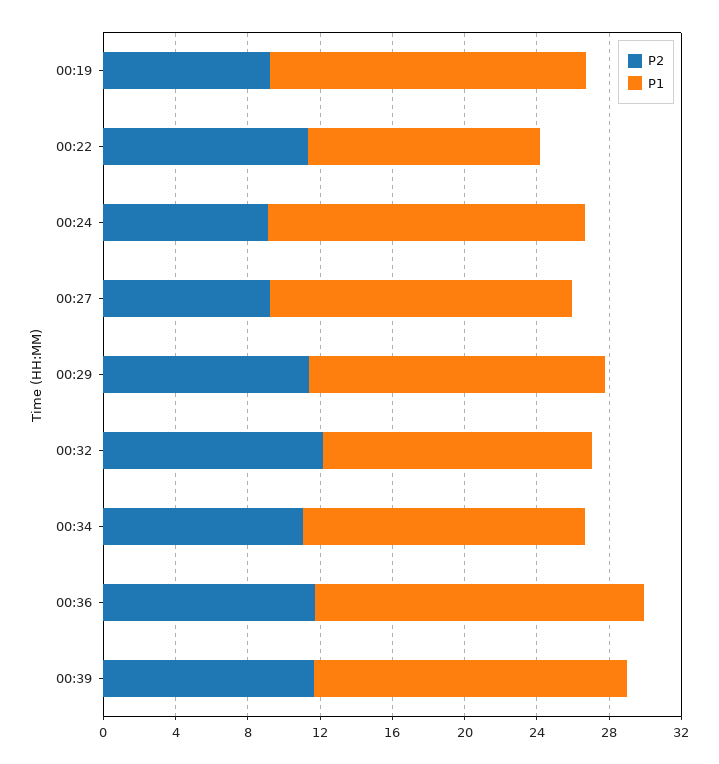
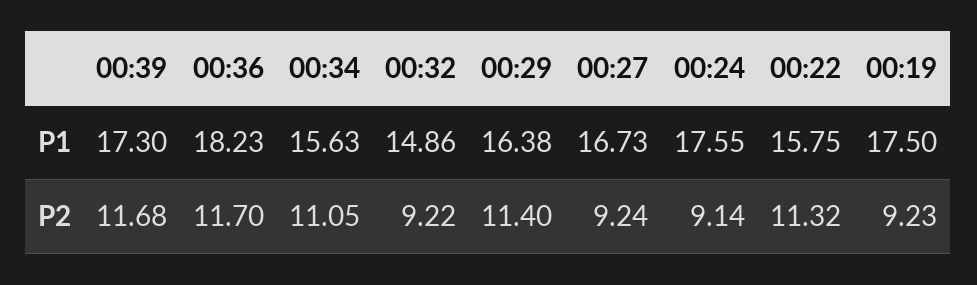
P1, 00:22: 13 -> 15.75
P2, 00:32: 12 -> 9.22

